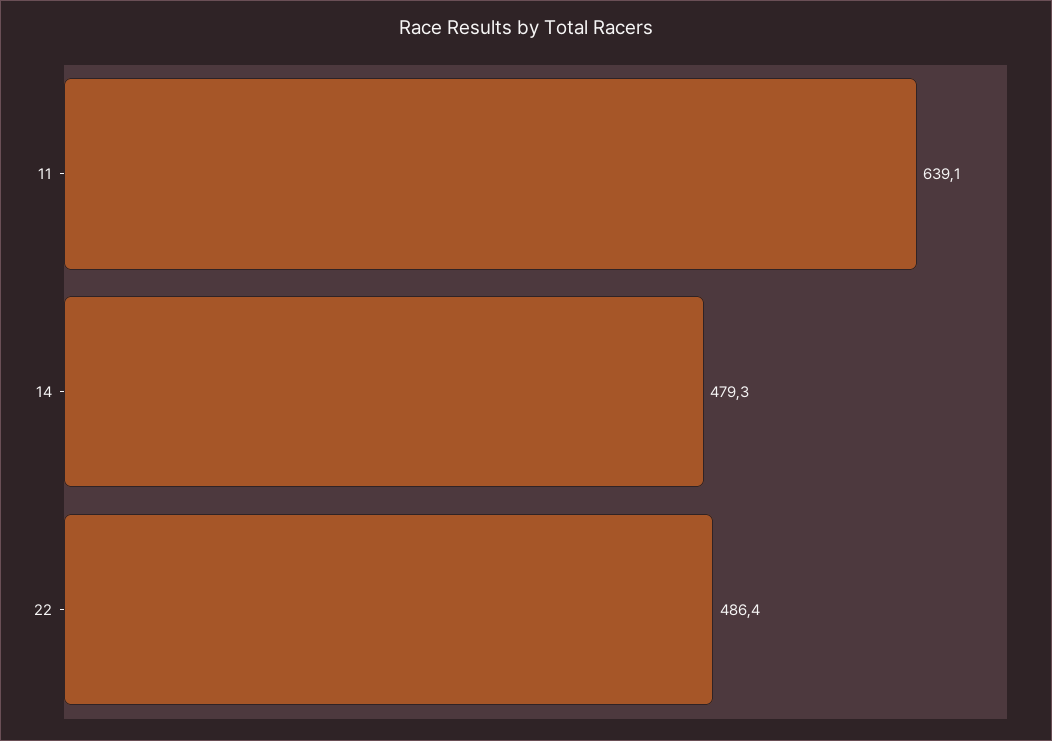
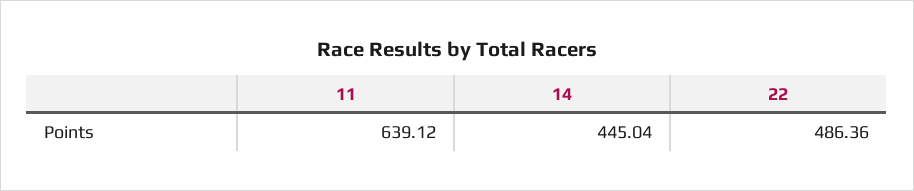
14: 479.3 -> 445.04

